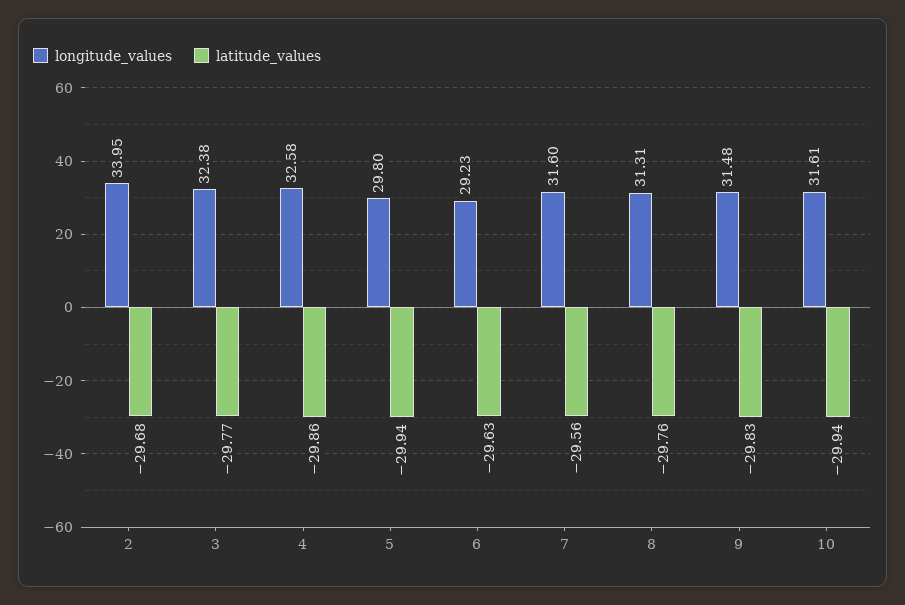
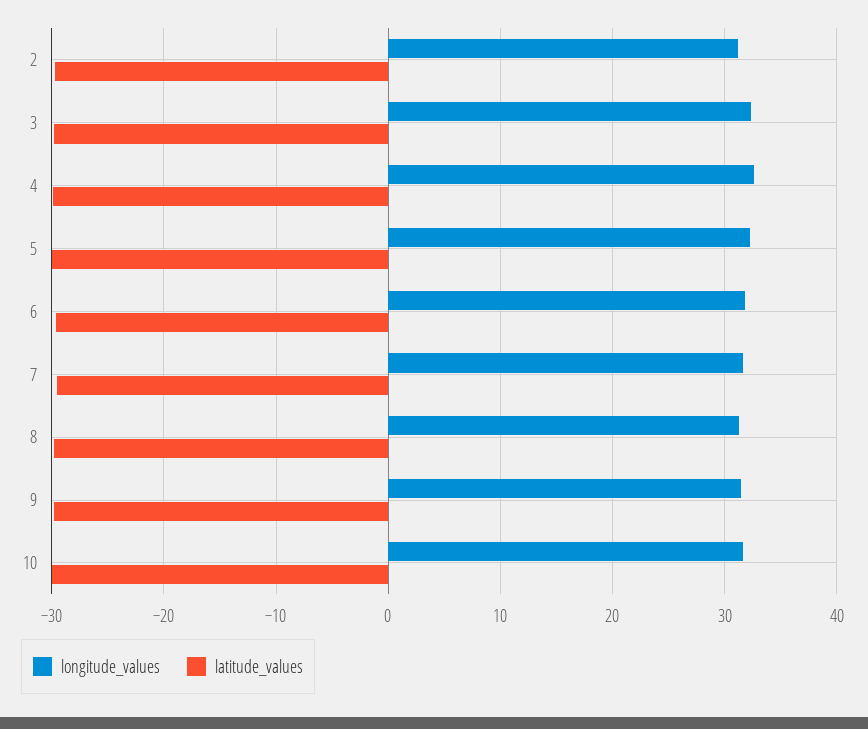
longitude_values, 2: 33.95 -> 31
longitude_values, 5: 29.8 -> 32
longitude_values, 6: 29.23 -> 32

